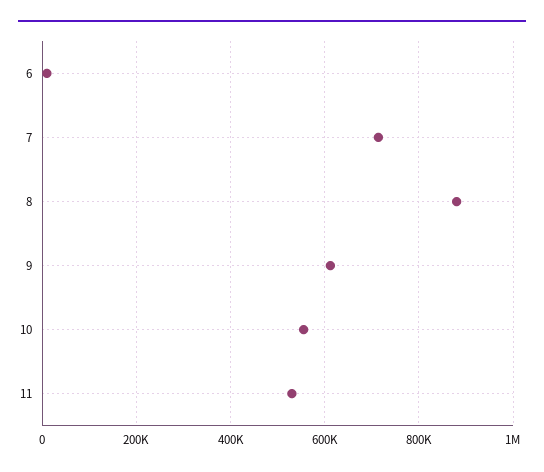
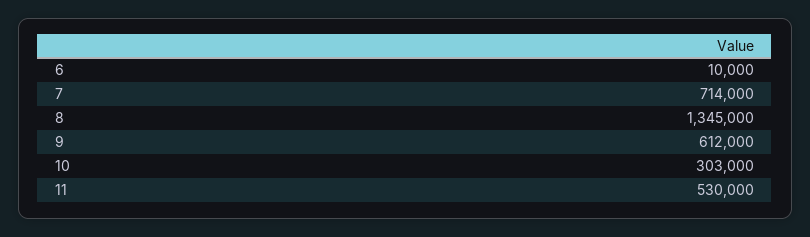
8: 880000 -> 1345000
10: 560000 -> 303000

